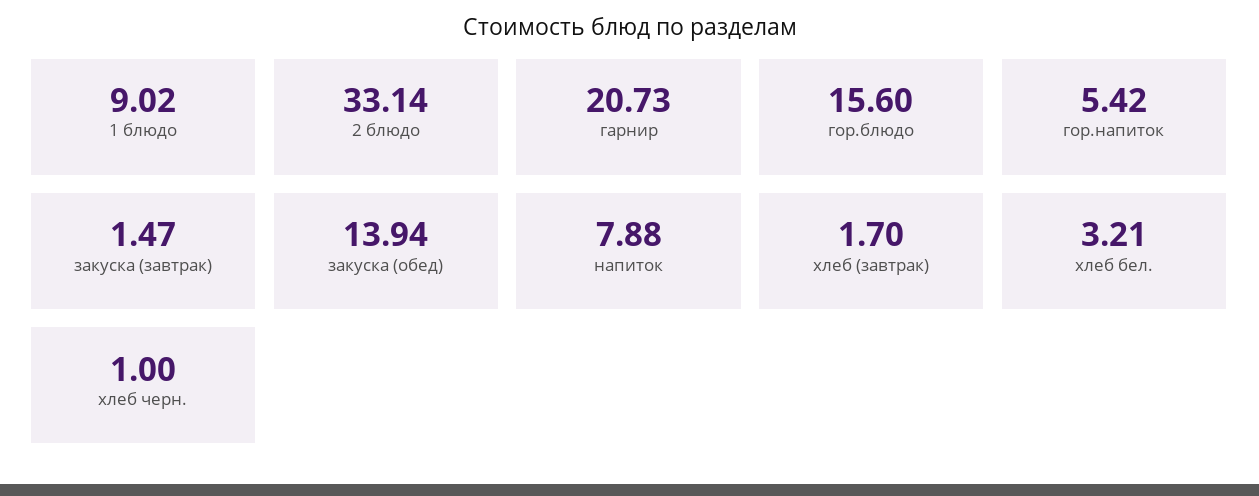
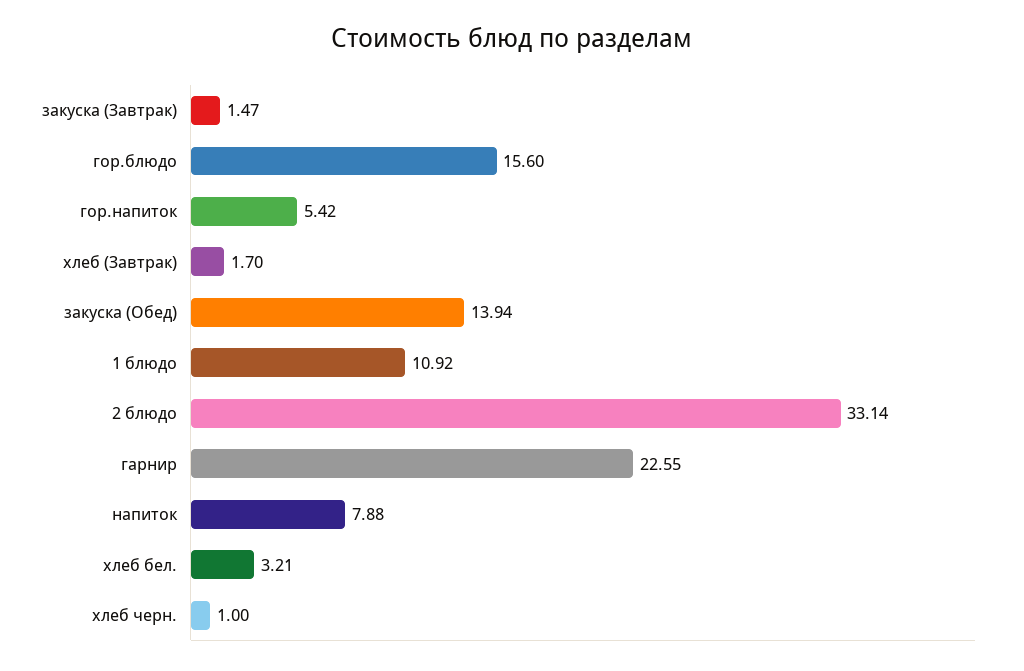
1 блюдо: 9.02 -> 10.92
гарнир: 20.73 -> 22.55

